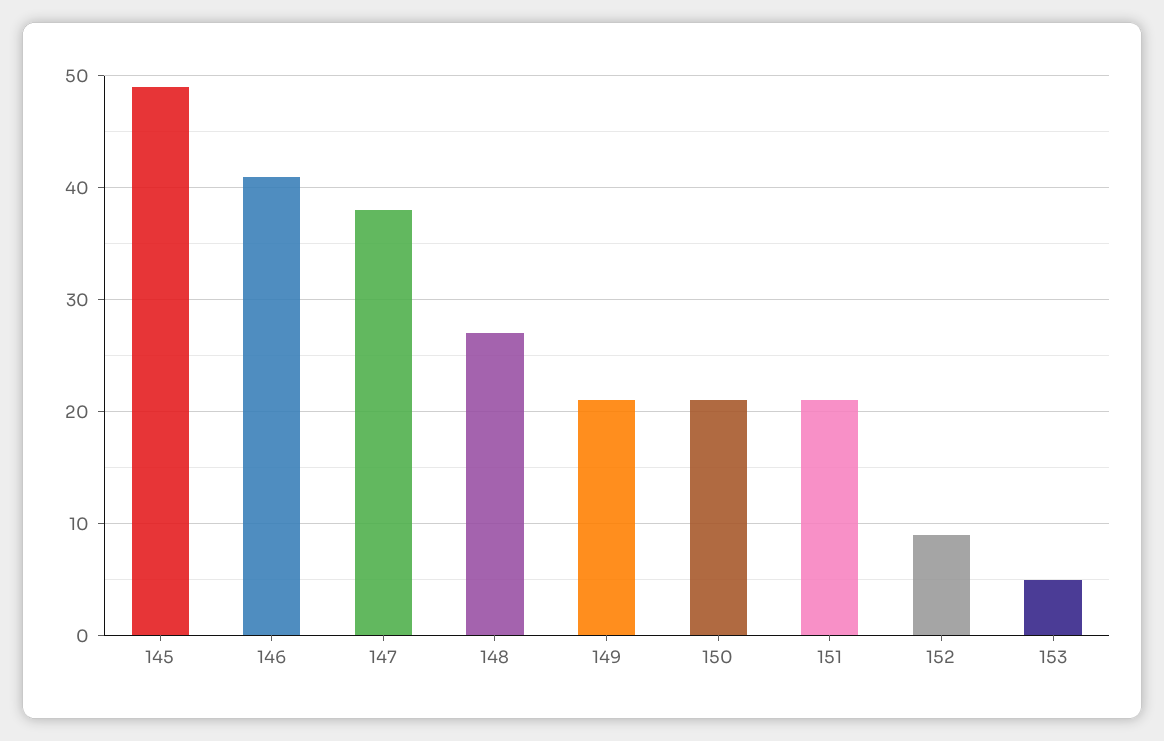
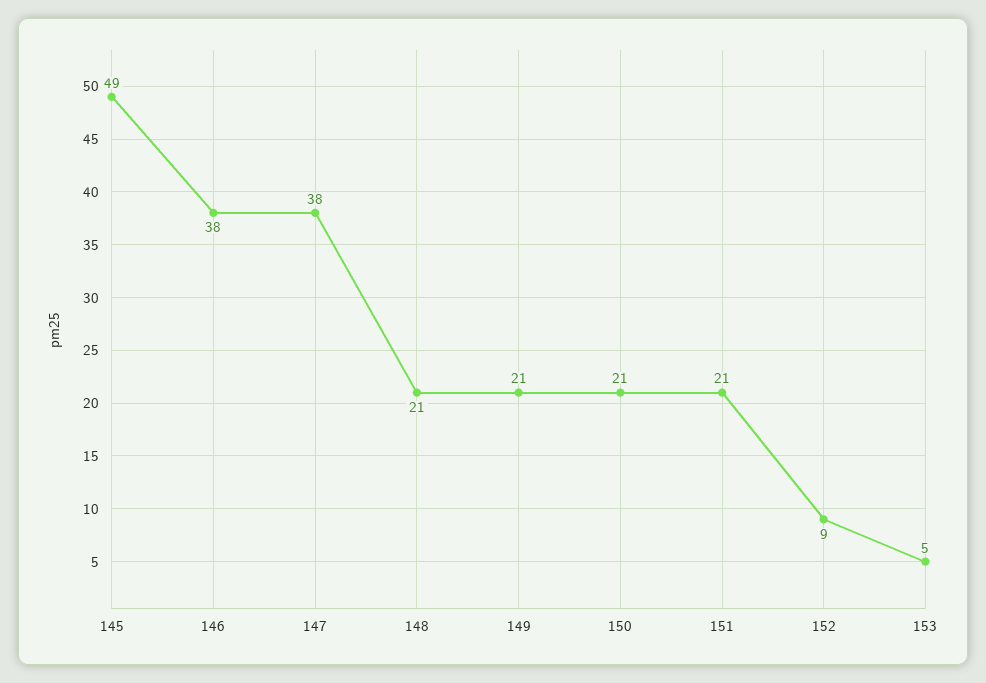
146: 41 -> 38
148: 27 -> 21

